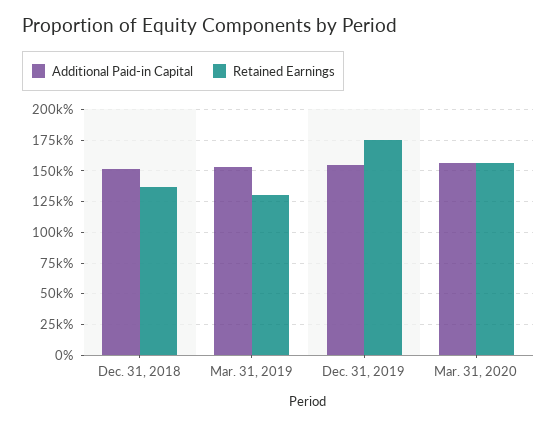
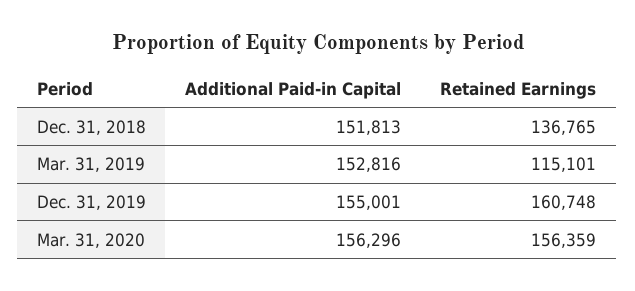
Retained Earnings, Mar. 31, 2019: 130000 -> 115101
Retained Earnings, Dec. 31, 2019: 175000 -> 160748

